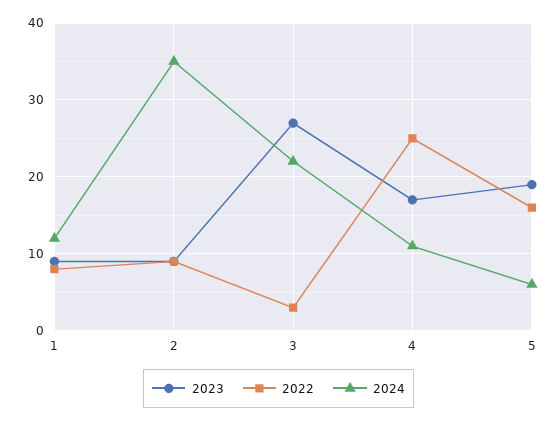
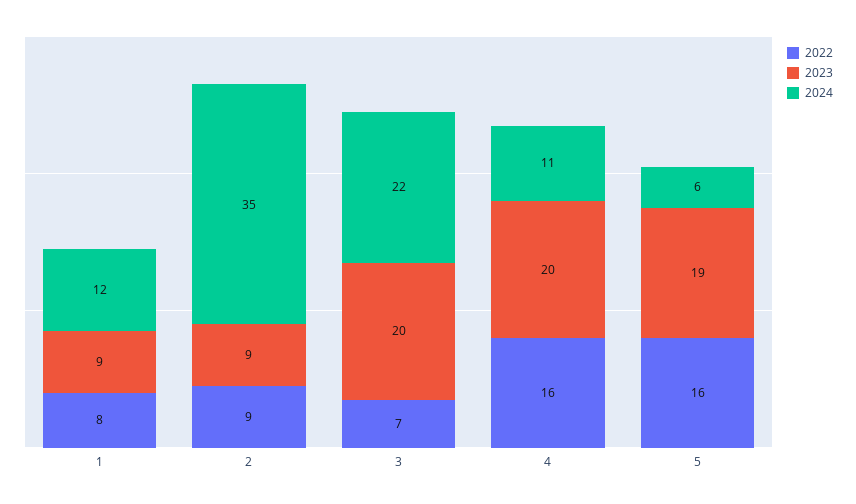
2023, 3: 27 -> 20
2022, 3: 3 -> 7
2023, 4: 17 -> 20
2022, 4: 25 -> 16

